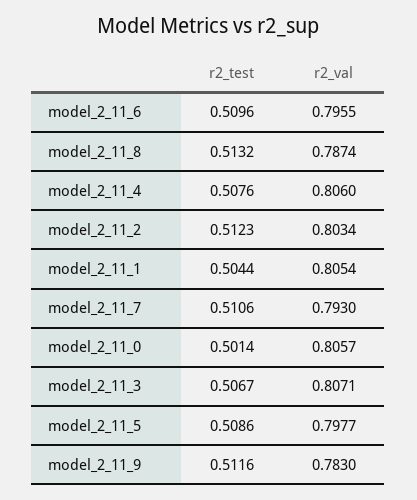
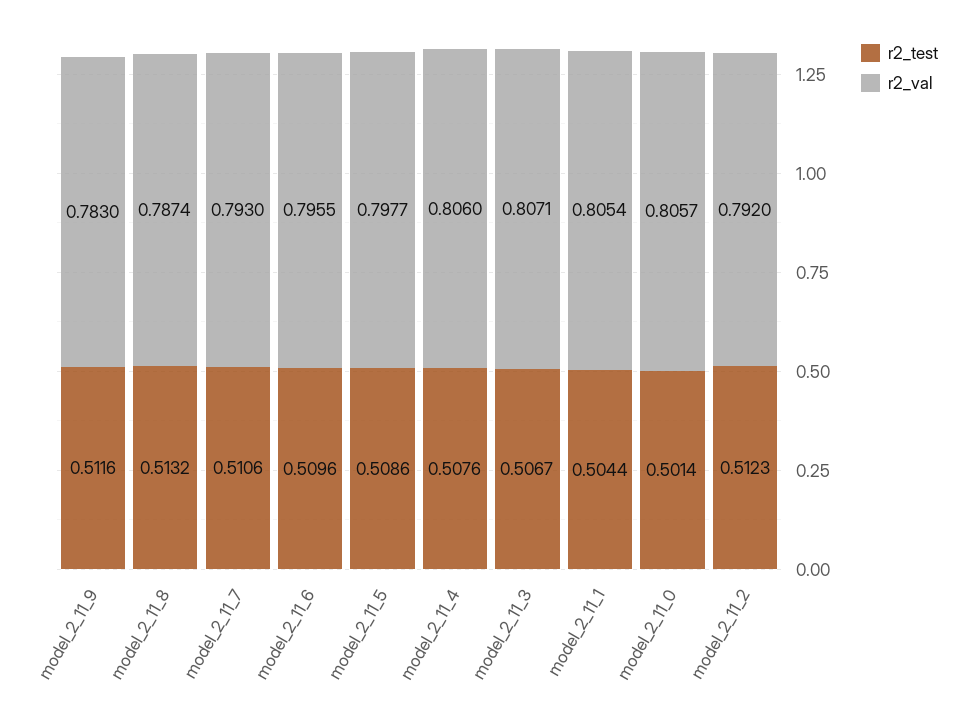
r2_val, model_2_11_2: 0.8034 -> 0.792

